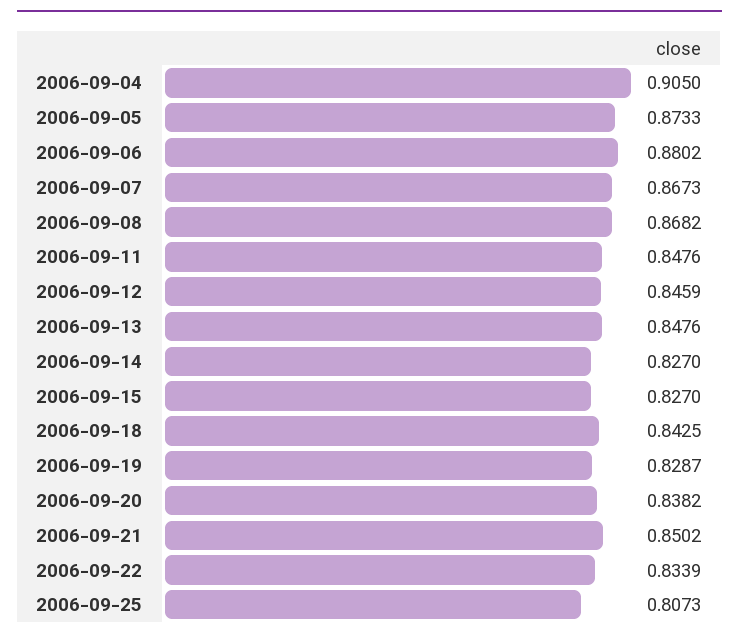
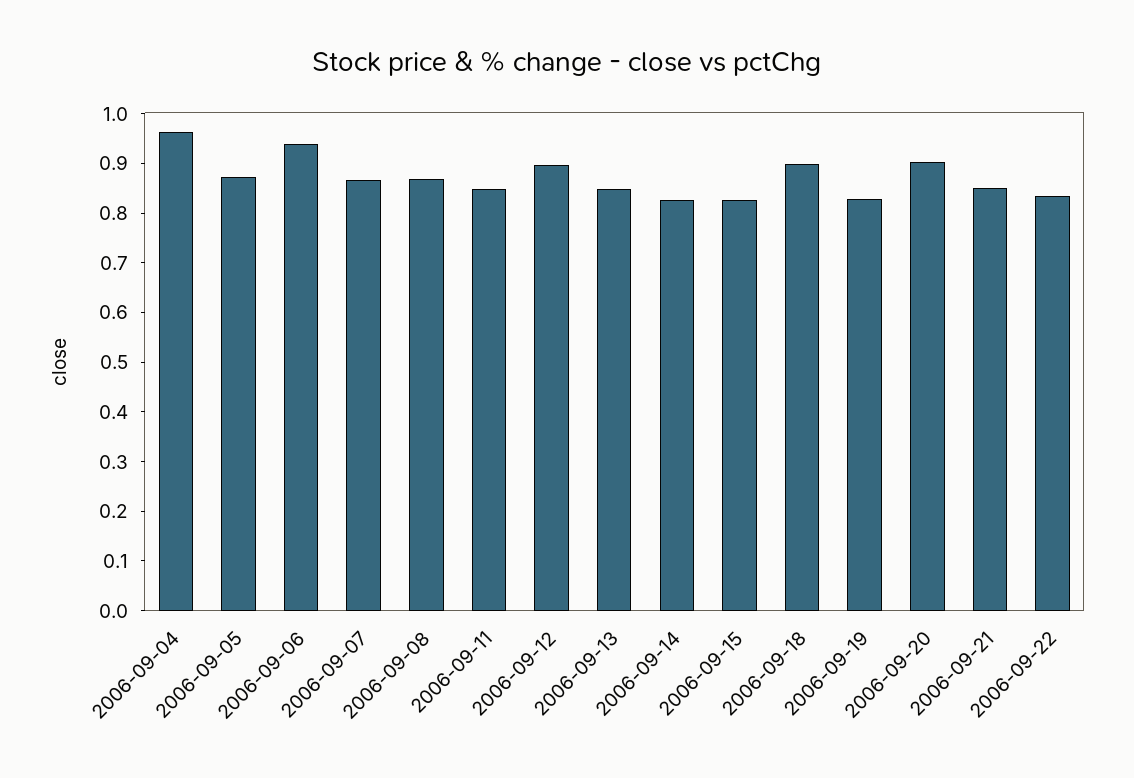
2006-09-04: 0.905 -> 0.96
2006-09-06: 0.8802 -> 0.94
2006-09-12: 0.8459 -> 0.9
2006-09-18: 0.8425 -> 0.9
2006-09-20: 0.8382 -> 0.9
2006-09-25: 0.8073 -> none

